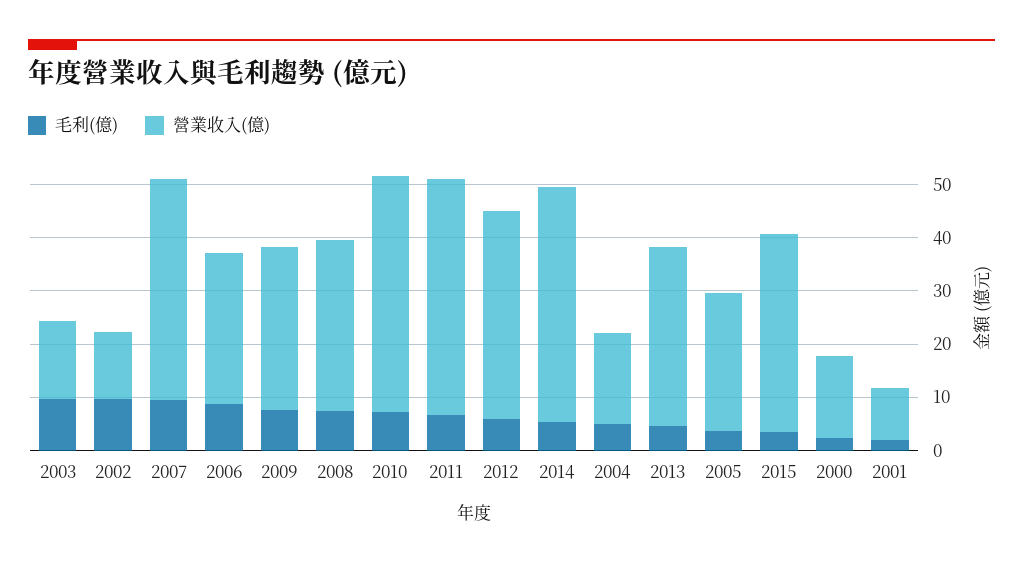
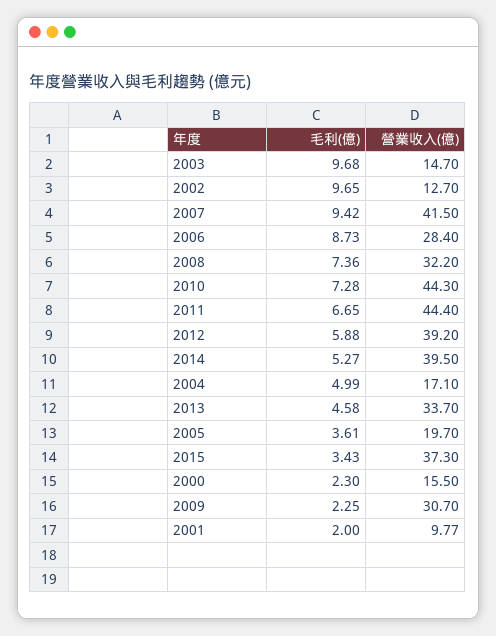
毛利(億), 2009: 8 -> 2.25
營業收入(億), 2014: 44 -> 39.5
營業收入(億), 2005: 26 -> 19.7

